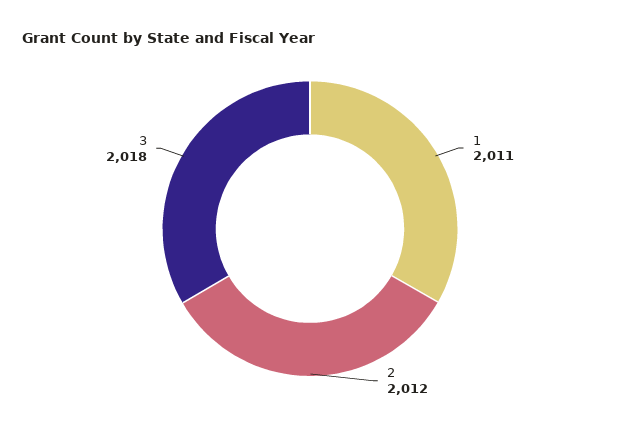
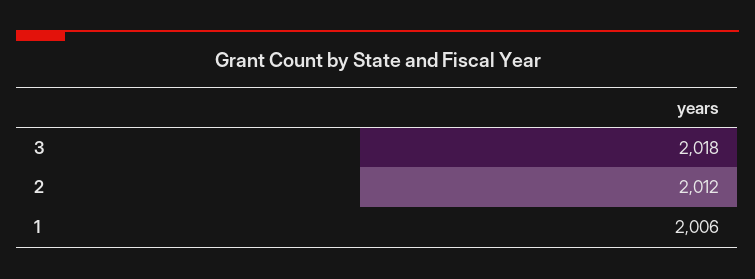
1: 2011 -> 2006

